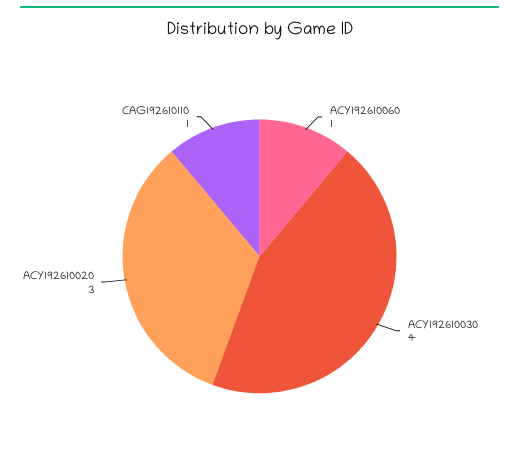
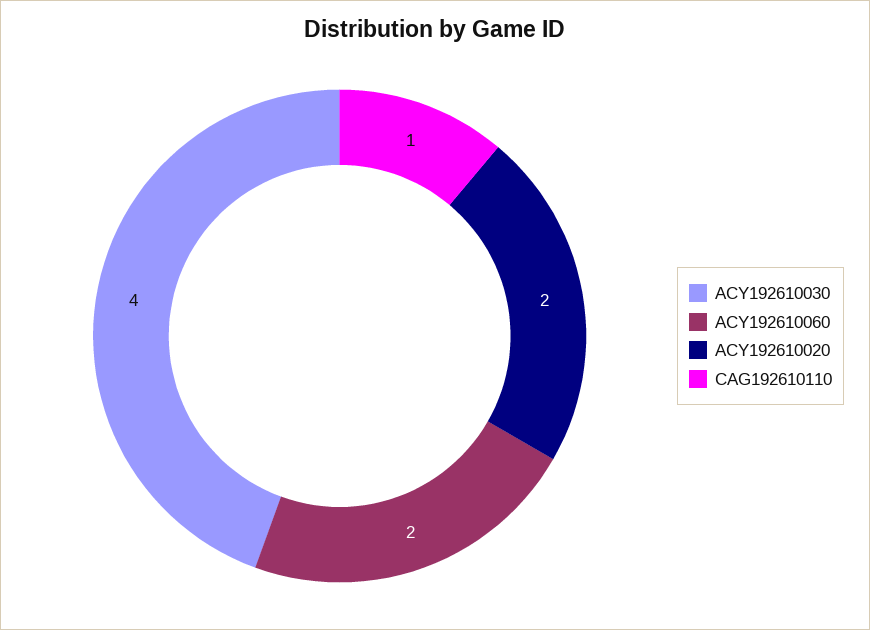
ACY192610060: 1 -> 2
ACY192610020: 3 -> 2

